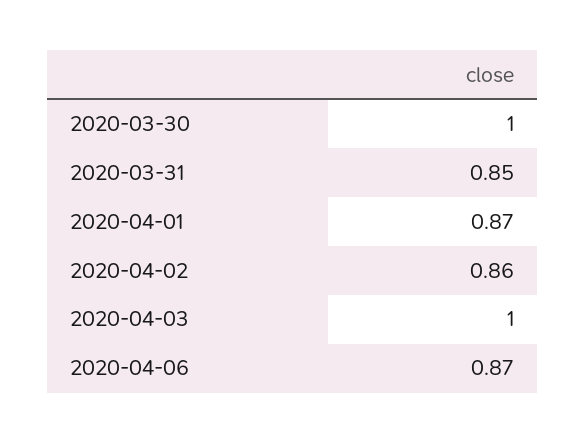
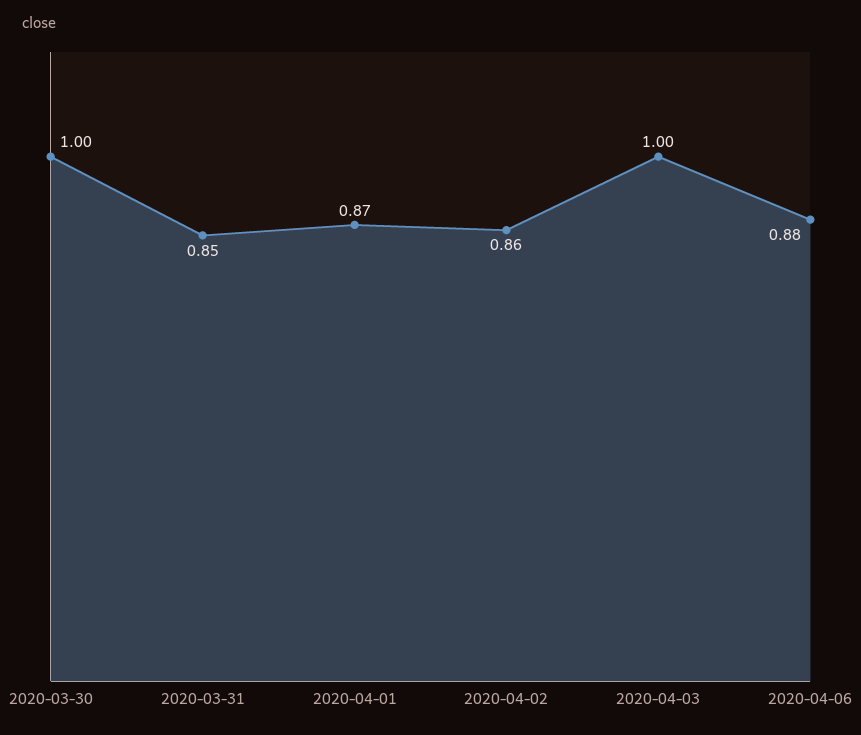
2020-04-06: 0.87 -> 0.88

